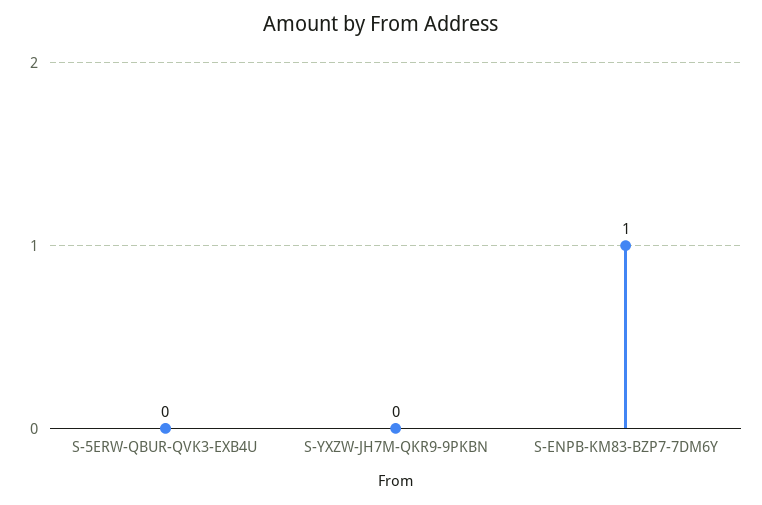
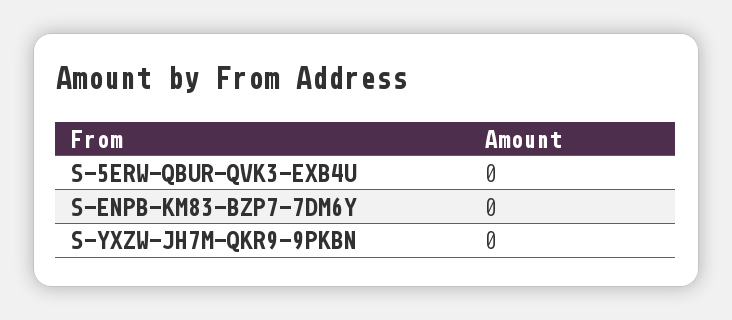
S-ENPB-KM83-BZP7-7DM6Y: 1 -> 0

